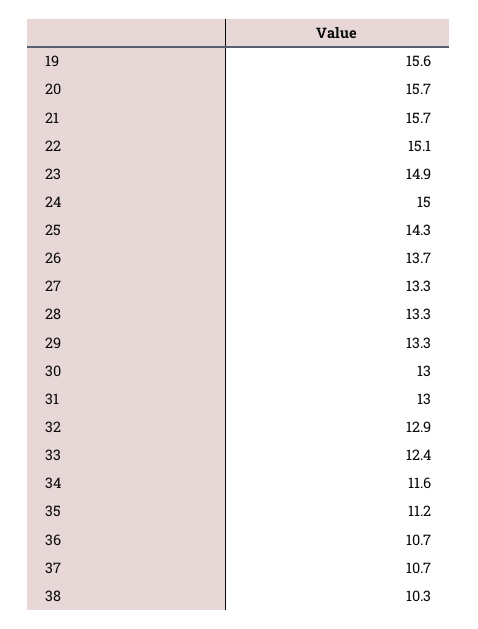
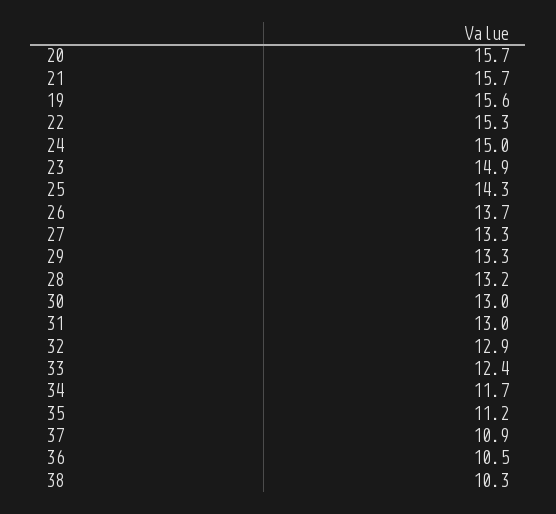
22: 15.1 -> 15.3
28: 13.3 -> 13.2
34: 11.6 -> 11.7
36: 10.7 -> 10.5
37: 10.7 -> 10.9

